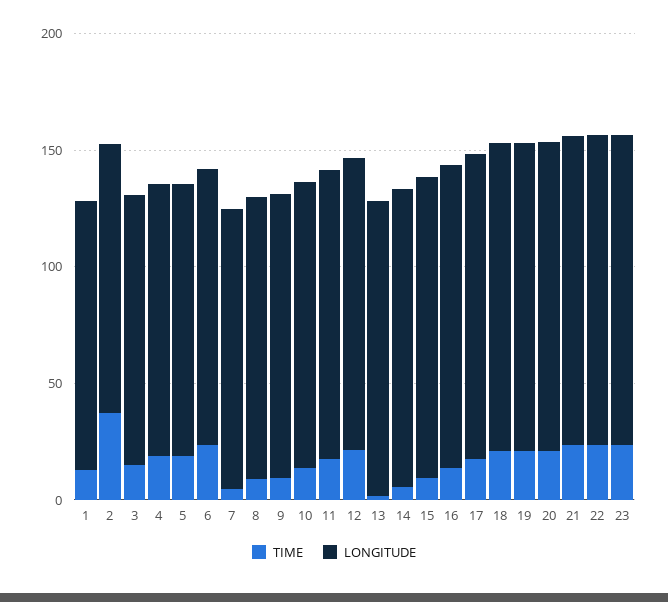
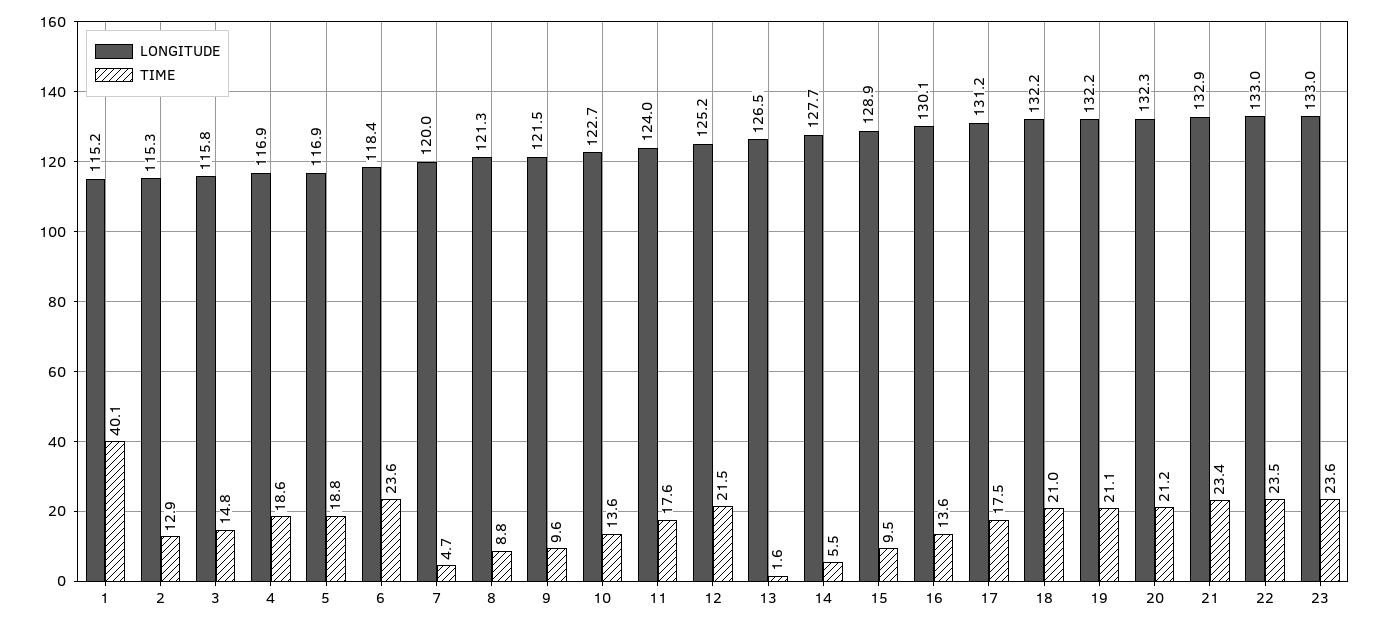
TIME, 1: 10 -> 40.1
TIME, 2: 40 -> 12.9

